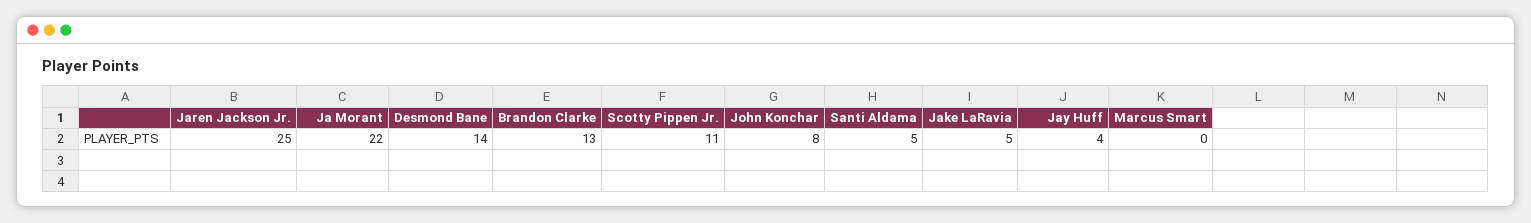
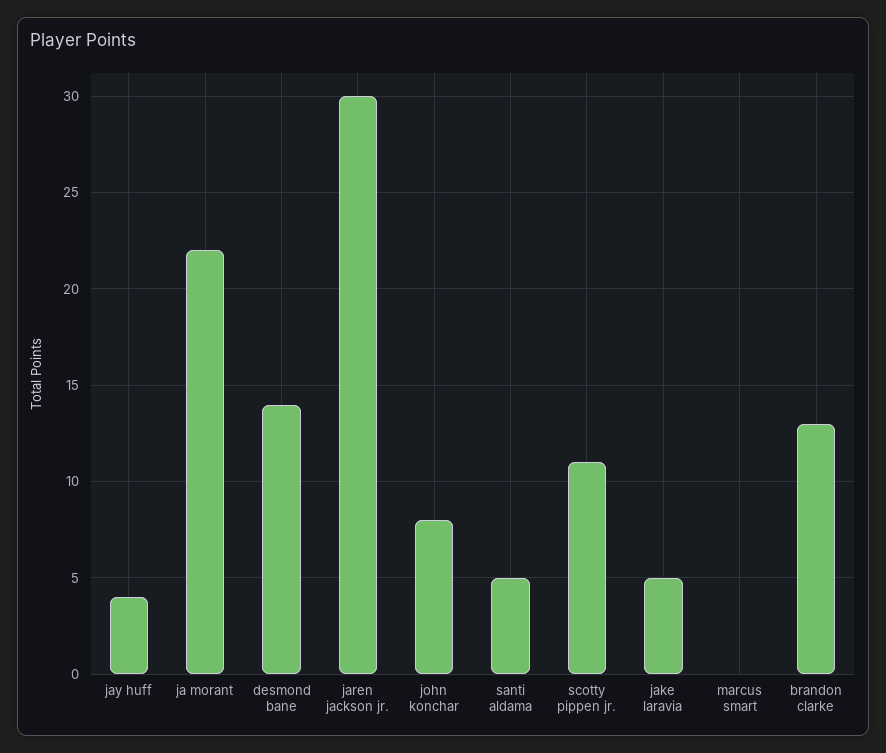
Jaren Jackson Jr.: 25 -> 30

